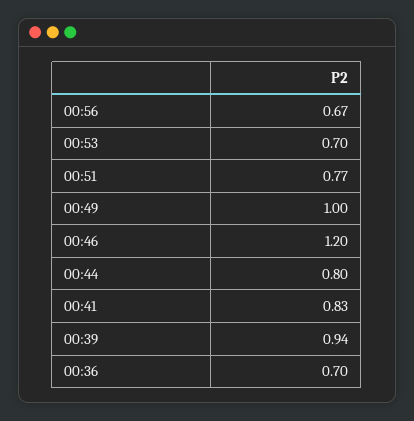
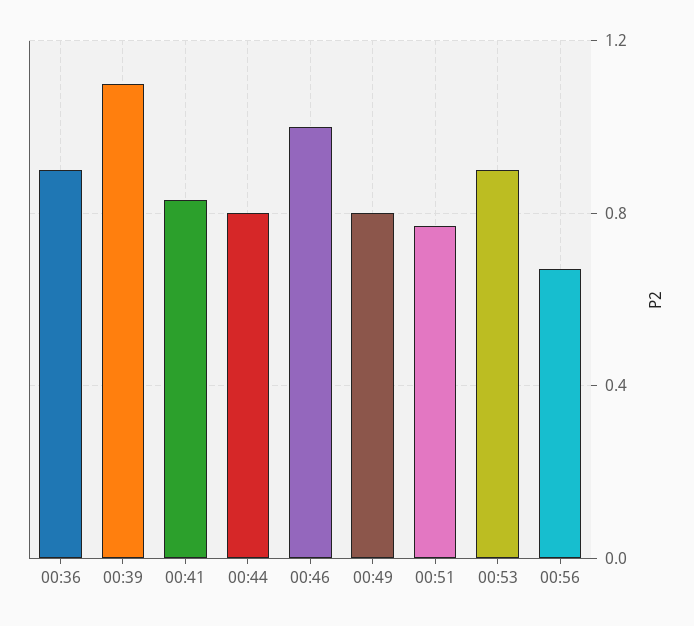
00:53: 0.7 -> 0.9
00:49: 1 -> 0.8
00:46: 1.2 -> 1
00:39: 0.94 -> 1.1
00:36: 0.7 -> 0.9

